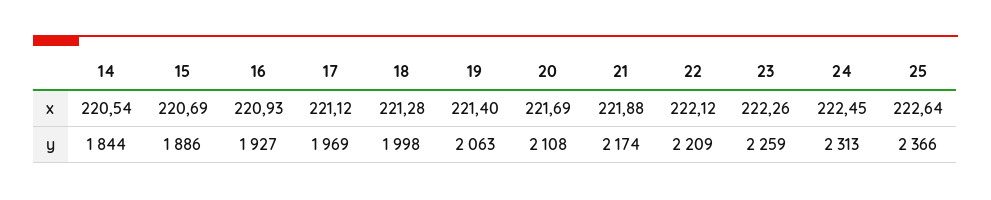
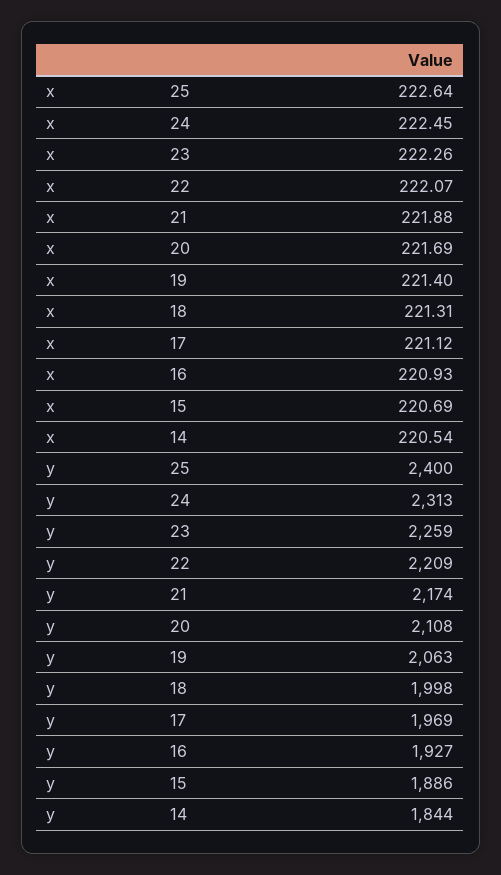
18, x: 221.28 -> 221.31
22, x: 222.12 -> 222.07
25, y: 2366 -> 2400

